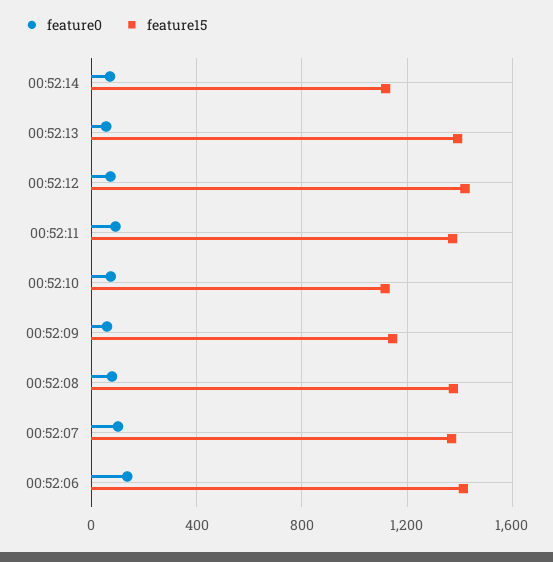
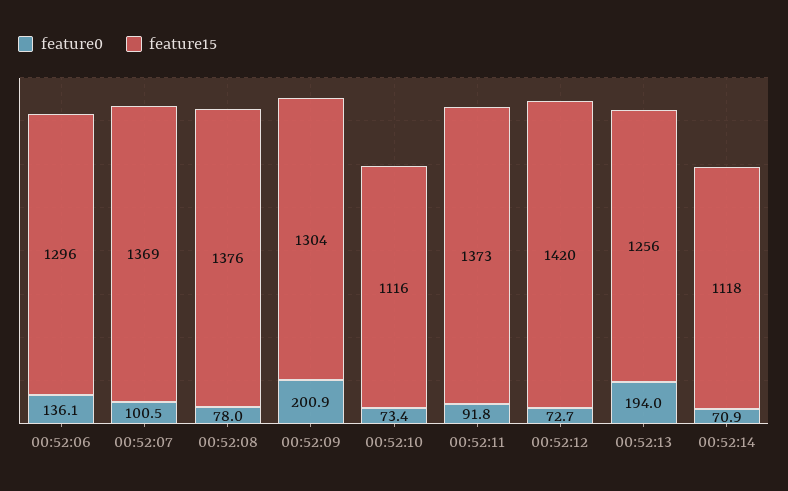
feature0, 00:52:13: 50 -> 194
feature15, 00:52:13: 1400 -> 1256
feature0, 00:52:09: 50 -> 200.9
feature15, 00:52:09: 1150 -> 1304
feature15, 00:52:06: 1400 -> 1296

